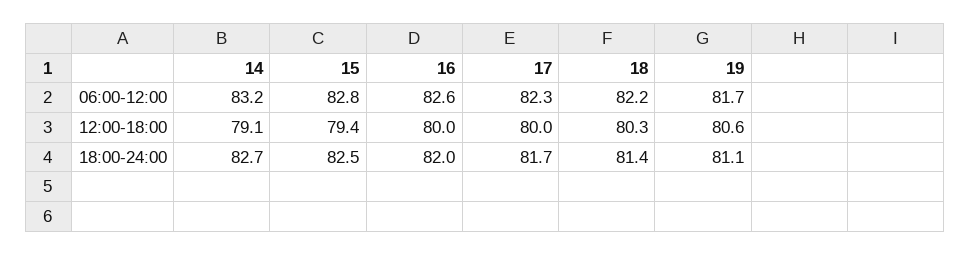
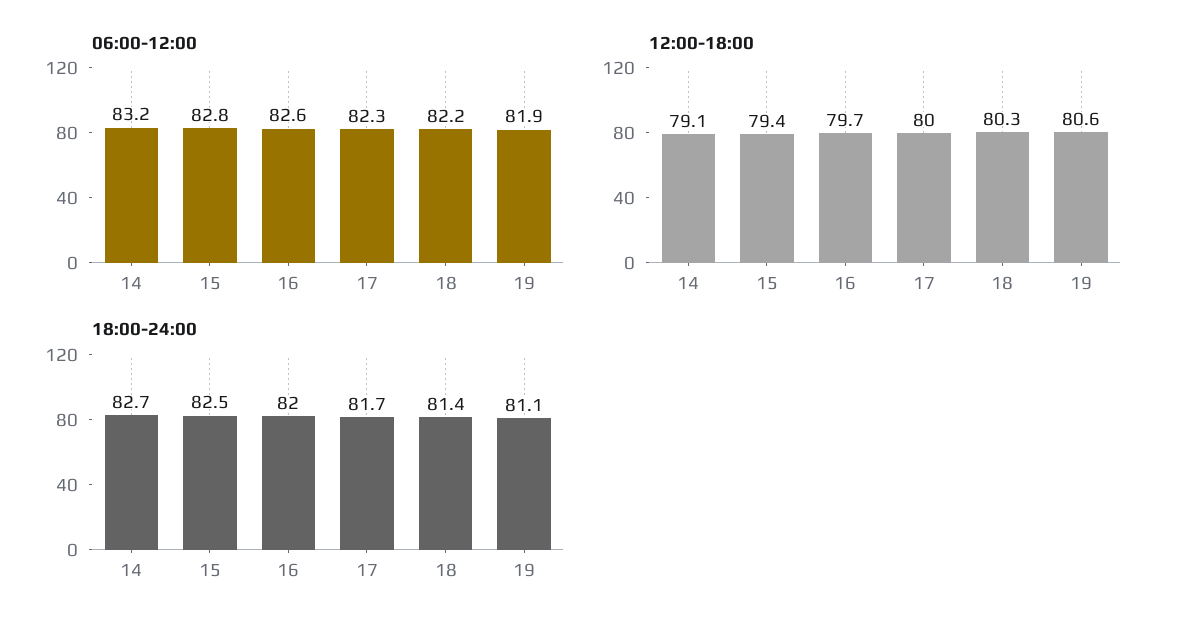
06:00-12:00, 19: 81.7 -> 81.9
12:00-18:00, 16: 80 -> 79.7

